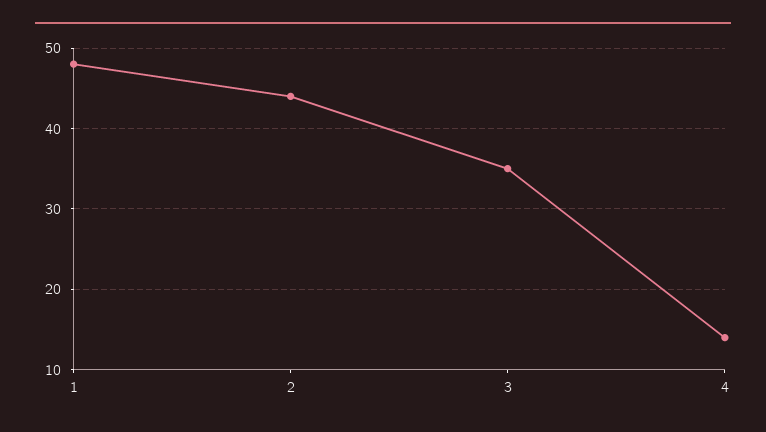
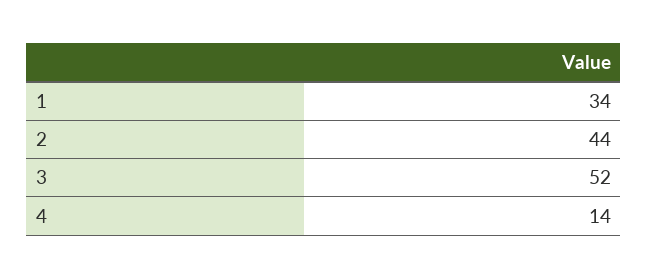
1: 48 -> 34
3: 35 -> 52

